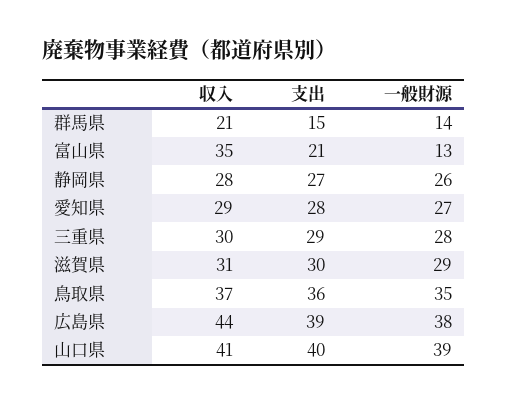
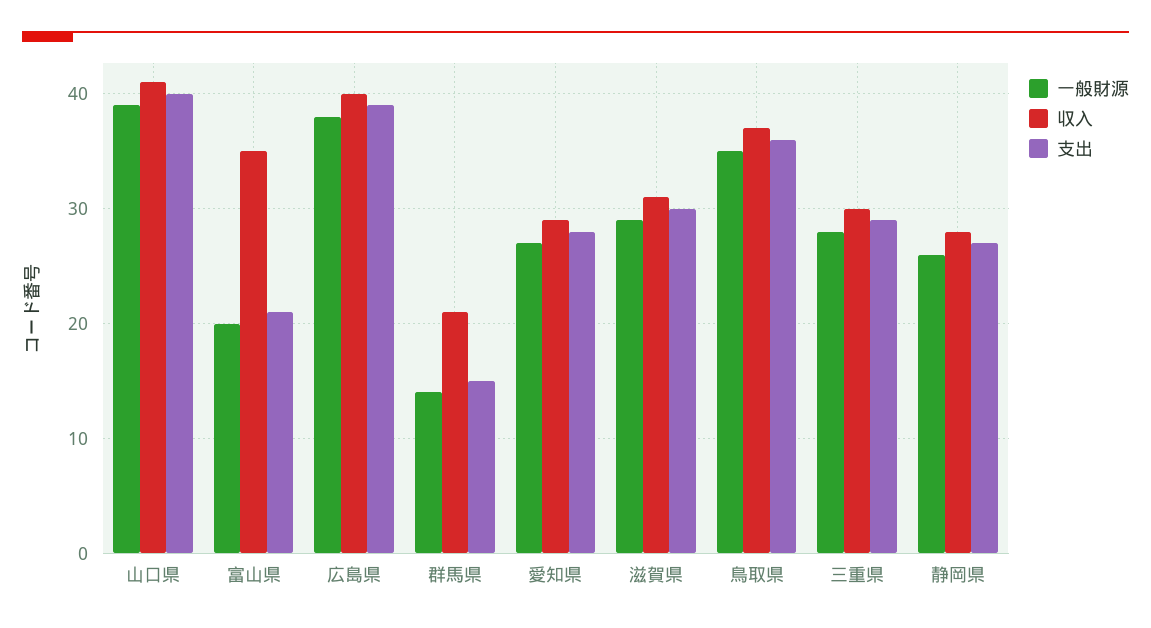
一般財源, 富山県: 13 -> 20
収入, 広島県: 44 -> 40

